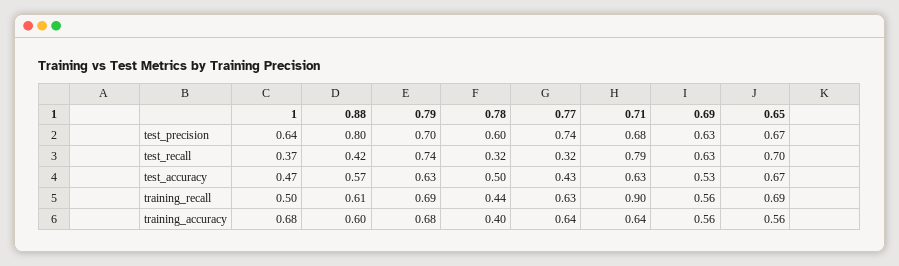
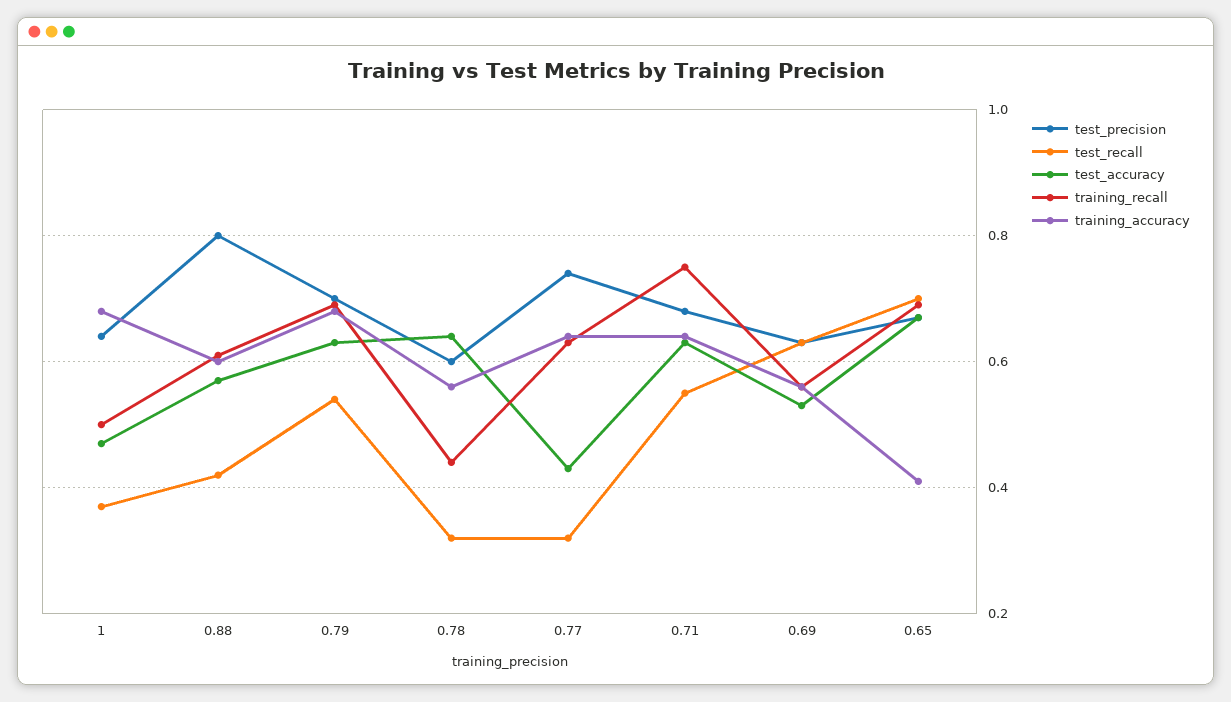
test_recall, 0.79: 0.74 -> 0.55
test_recall, 0.71: 0.79 -> 0.55
test_accuracy, 0.78: 0.5 -> 0.65
training_recall, 0.71: 0.9 -> 0.75
training_accuracy, 0.78: 0.4 -> 0.55
training_accuracy, 0.65: 0.56 -> 0.4

